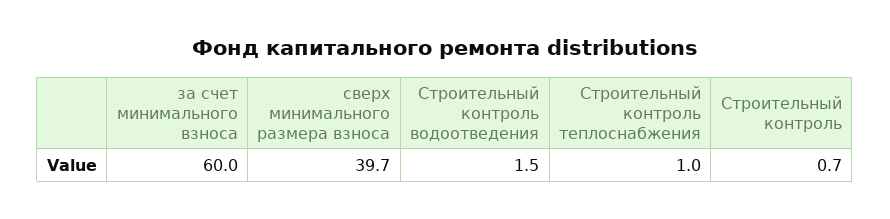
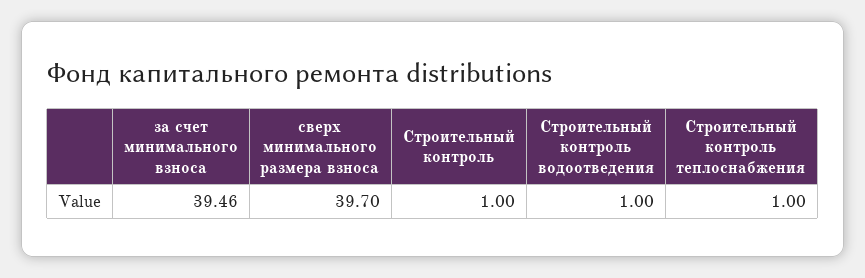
за счет минимального взноса: 60 -> 39.46
Строительный контроль водоотведения: 1.5 -> 1
Строительный контроль: 0.7 -> 1

